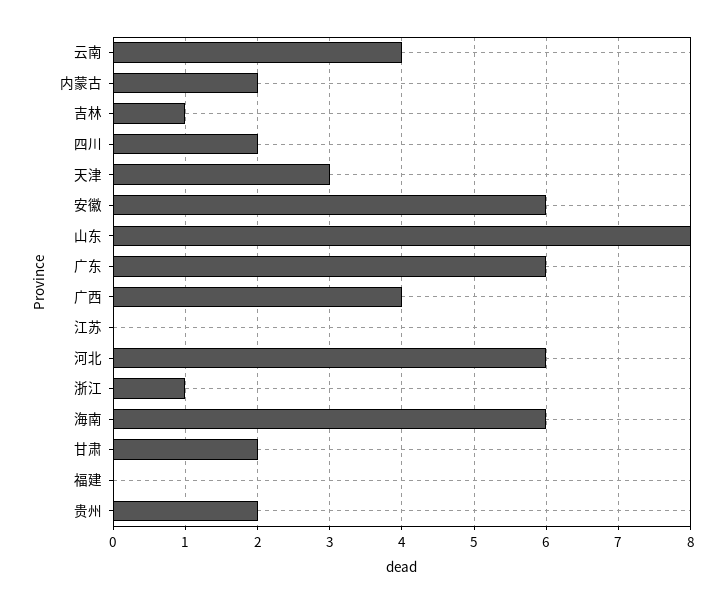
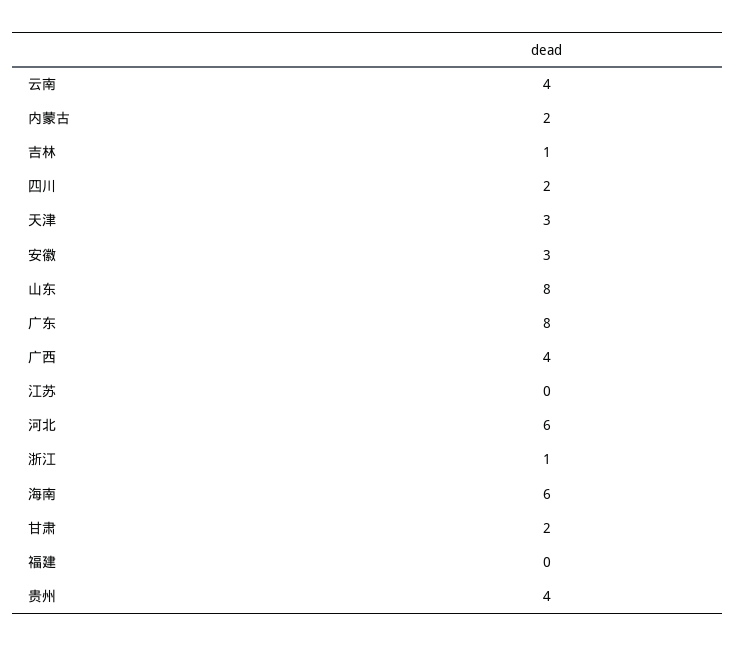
安徽: 6 -> 3
广东: 6 -> 8
贵州: 2 -> 4

